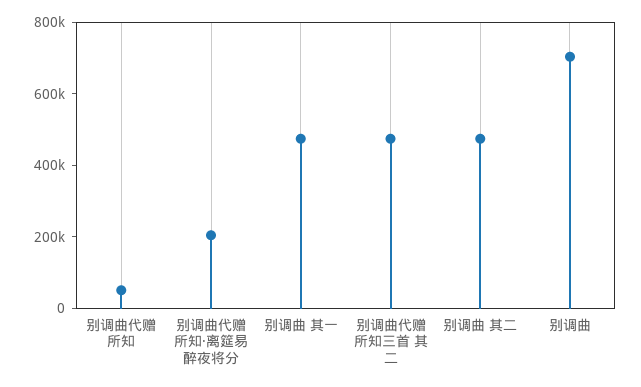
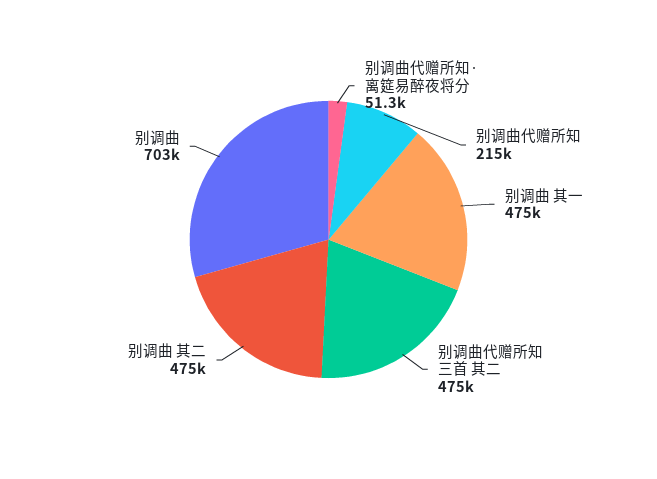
别调曲代赠所知: 50000 -> 215000
别调曲代赠所知·离筵易醉夜将分: 200000 -> 51300

